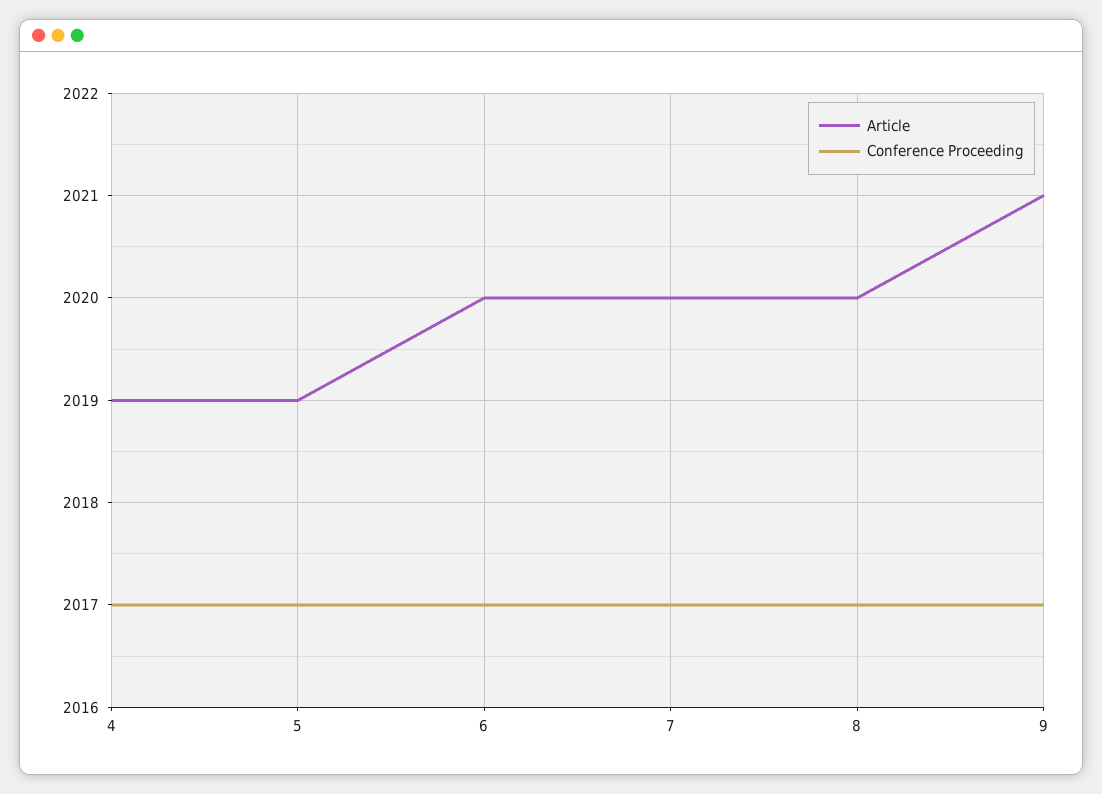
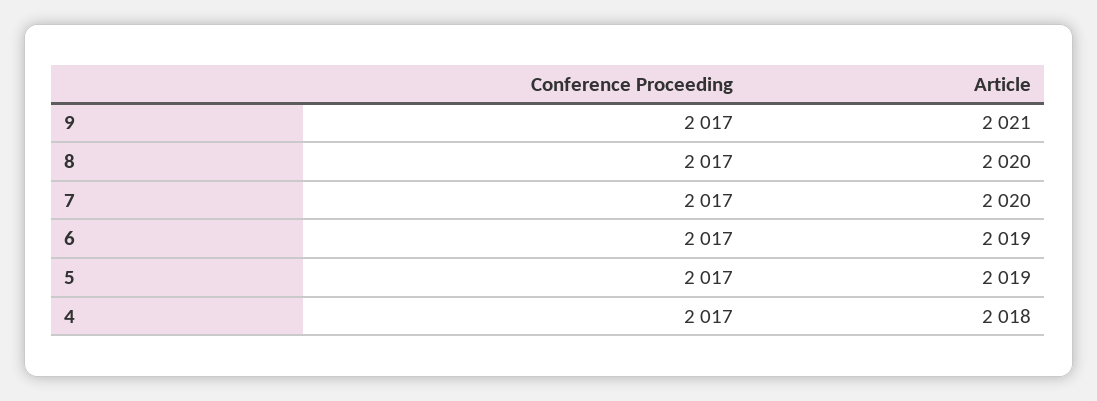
Article, 4: 2019 -> 2018
Article, 6: 2020 -> 2019

